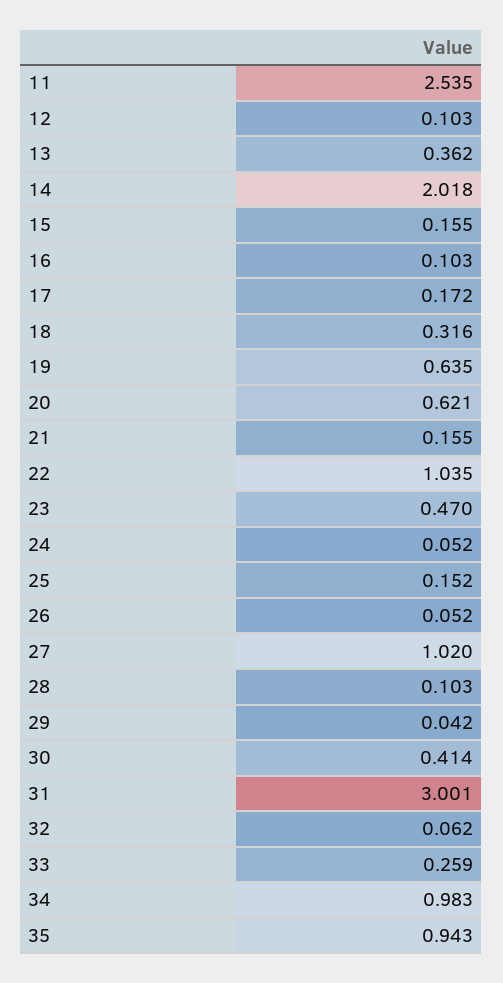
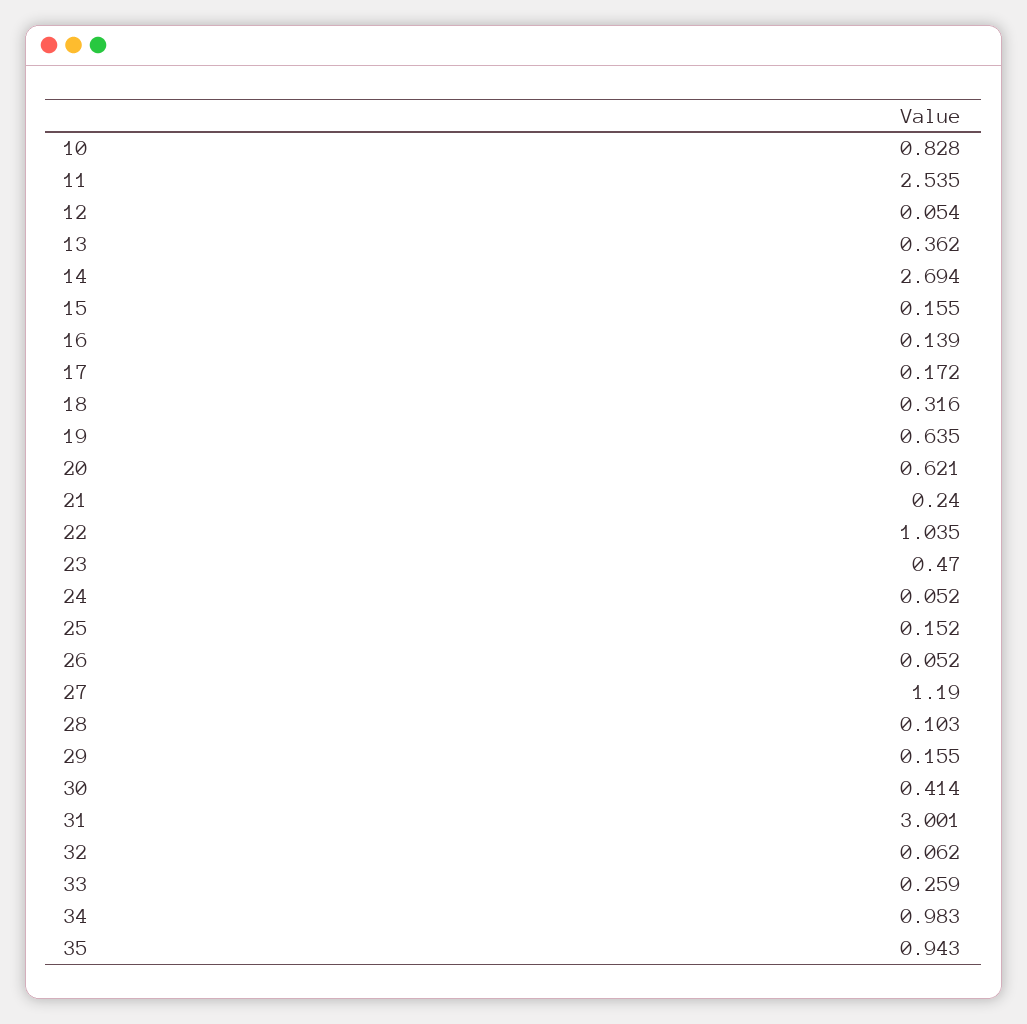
12: 0.103 -> 0.054
14: 2.018 -> 2.694
16: 0.103 -> 0.139
21: 0.155 -> 0.24
27: 1.02 -> 1.19
29: 0.042 -> 0.155
10: none -> 0.828

